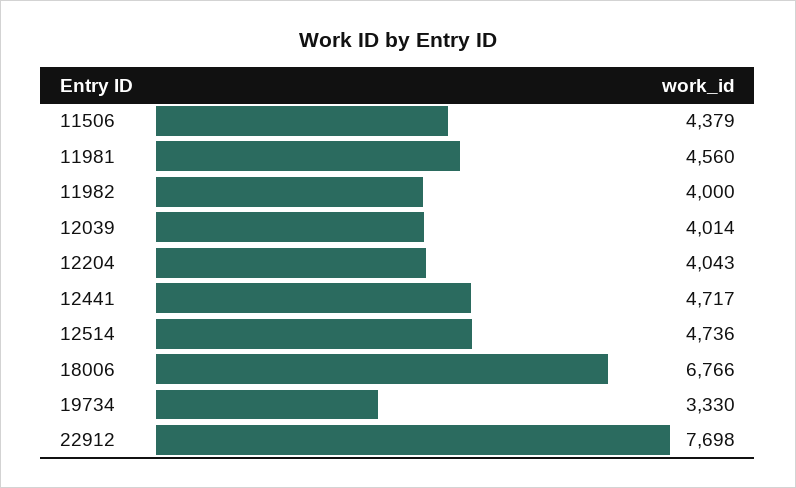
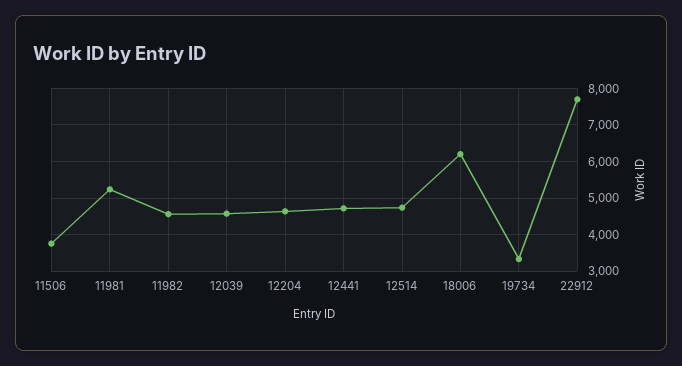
11506: 4379 -> 3800
11981: 4560 -> 5200
11982: 4000 -> 4600
12039: 4014 -> 4600
12204: 4043 -> 4600
18006: 6766 -> 6200

